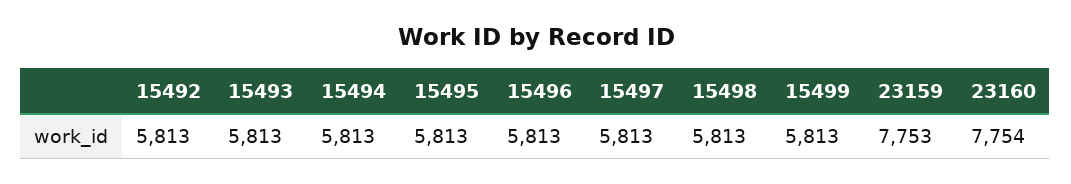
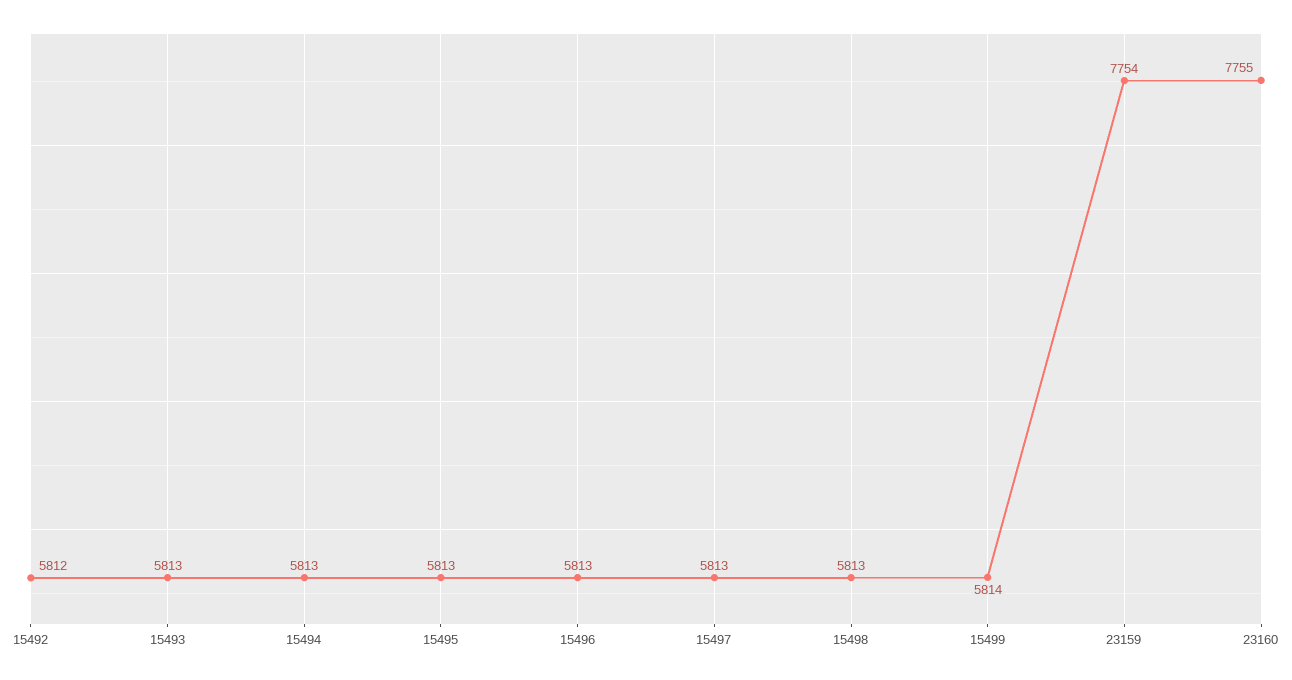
15492: 5813 -> 5812
15499: 5813 -> 5814
23159: 7753 -> 7754
23160: 7754 -> 7755

